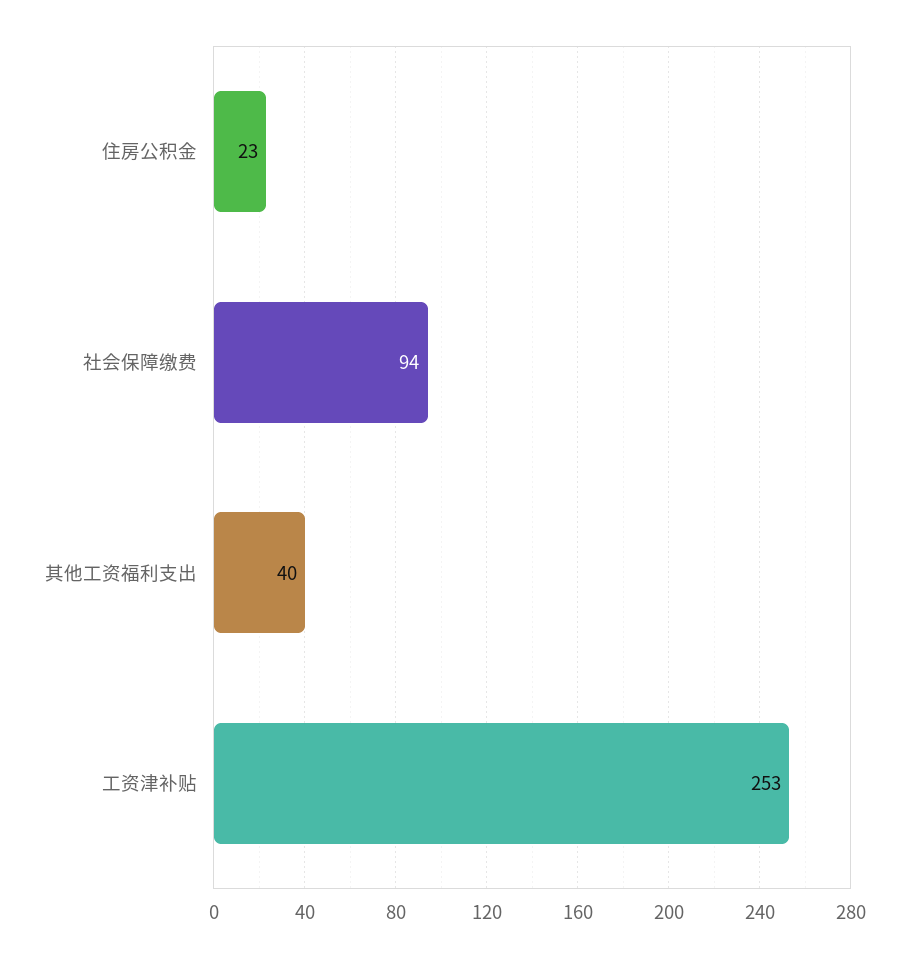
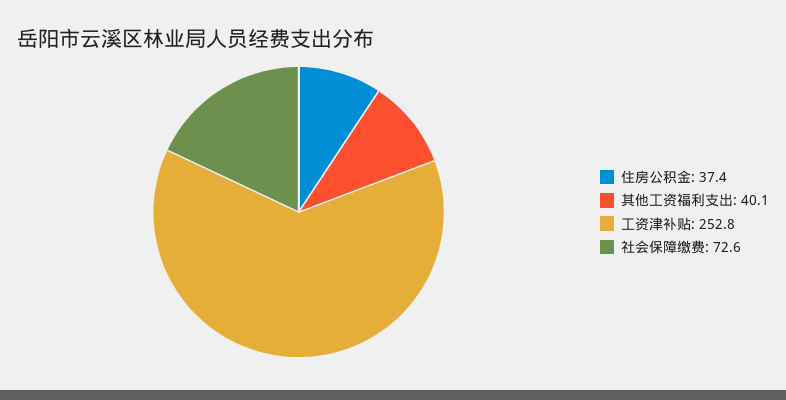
住房公积金: 23 -> 37.4
社会保障缴费: 94 -> 72.6

